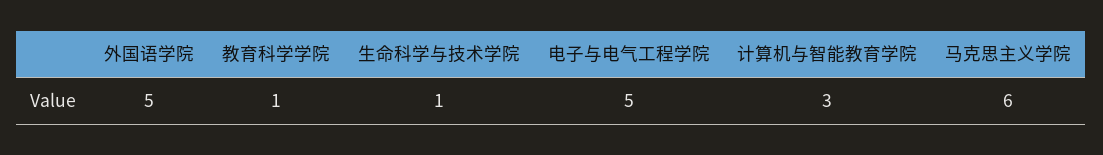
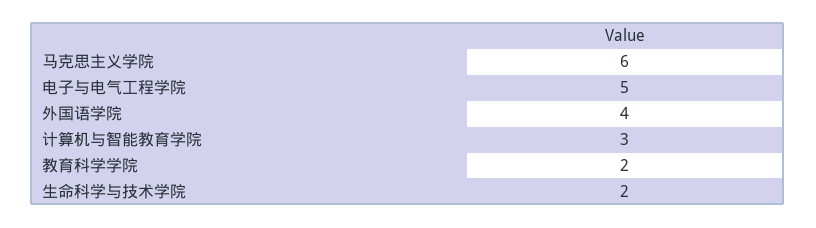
外国语学院: 5 -> 4
教育科学学院: 1 -> 2
生命科学与技术学院: 1 -> 2

